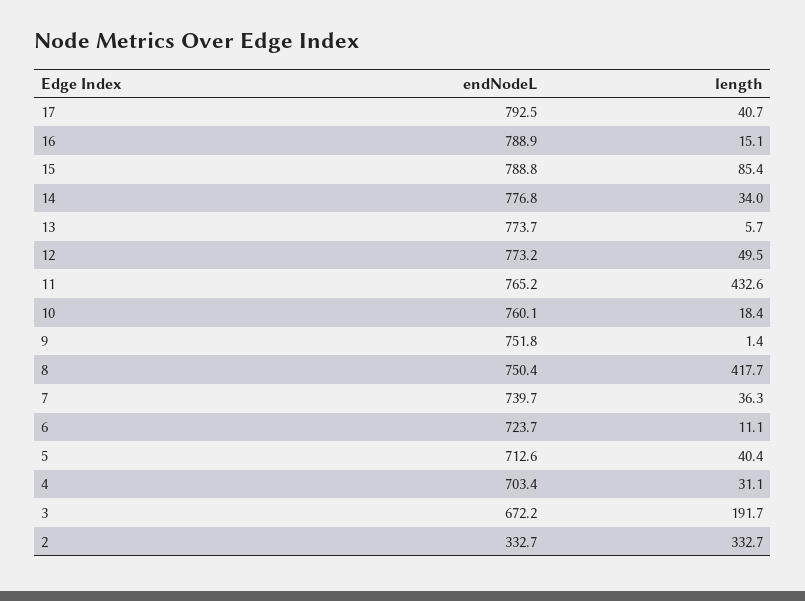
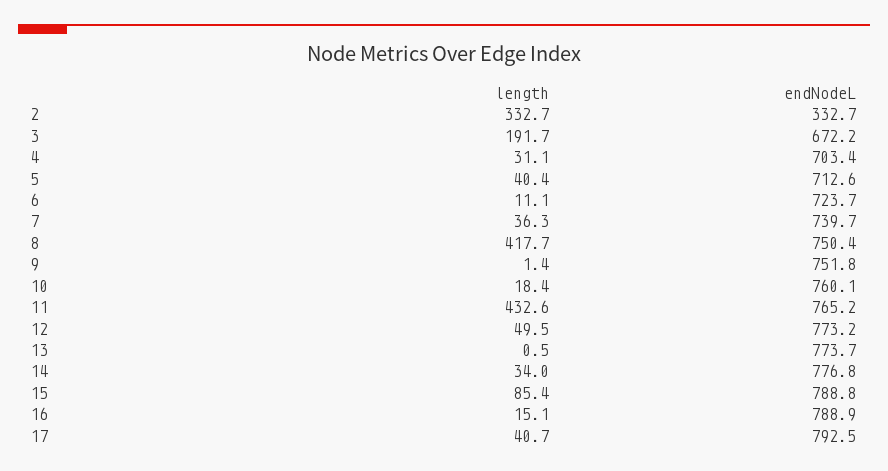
length, 13: 5.7 -> 0.5

